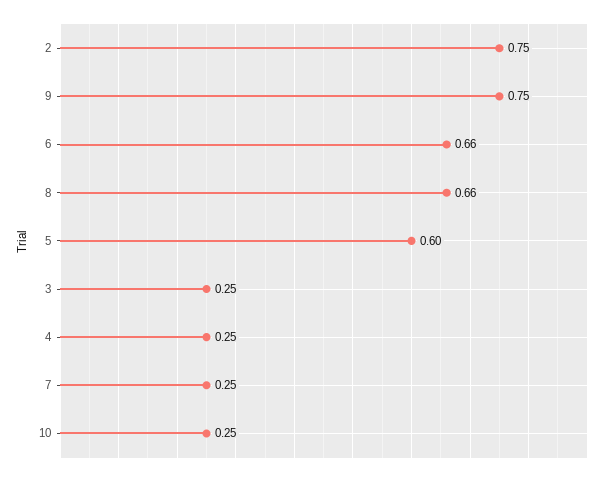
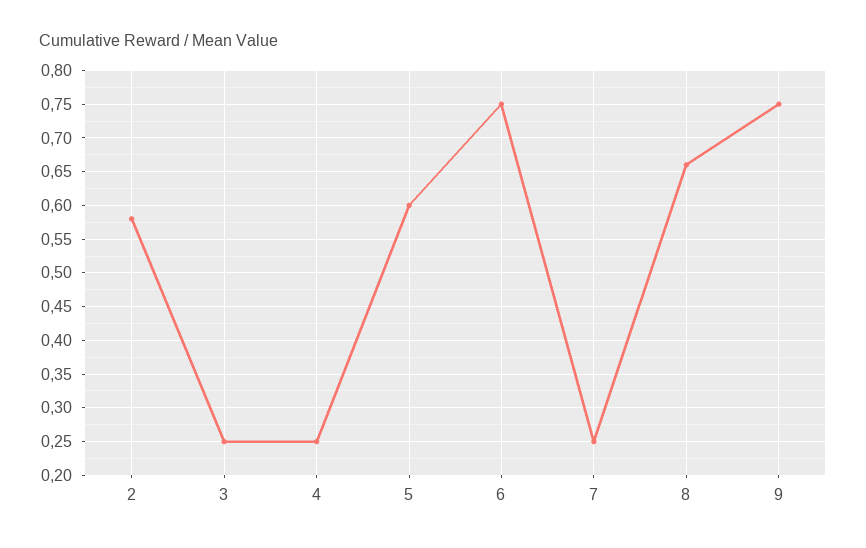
2: 0.75 -> 0.58
6: 0.66 -> 0.75
10: 0.25 -> none

